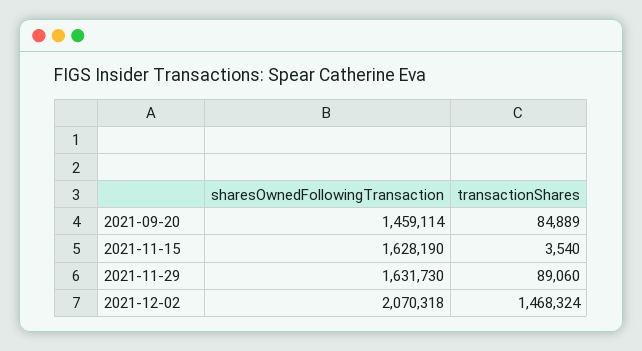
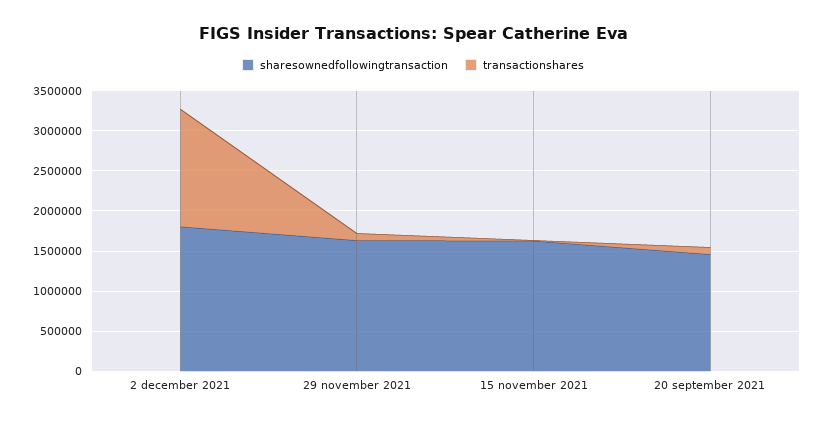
sharesOwnedFollowingTransaction, 2021-12-02: 2070318 -> 1800000

